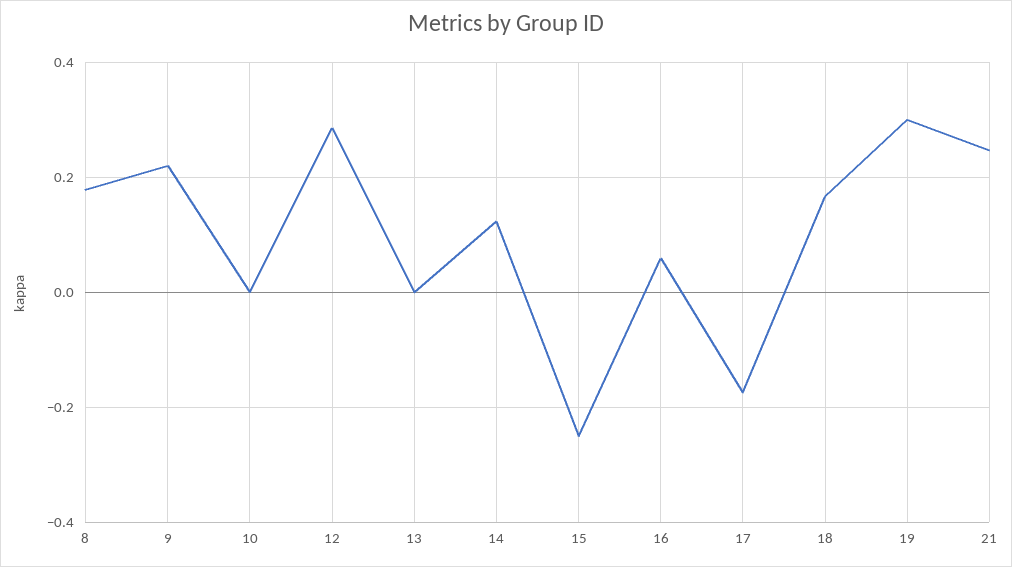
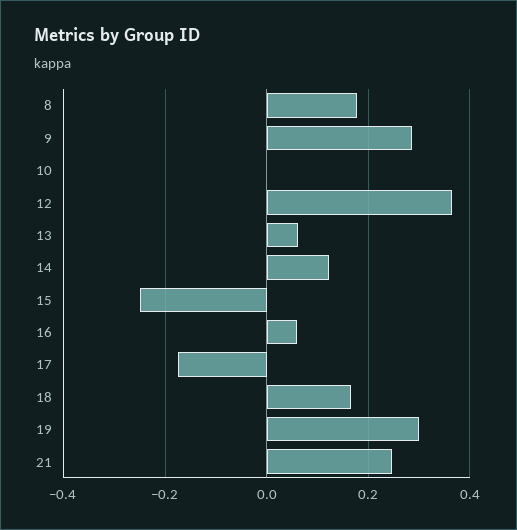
9: 0.22 -> 0.28
12: 0.28 -> 0.36
13: 0 -> 0.06

